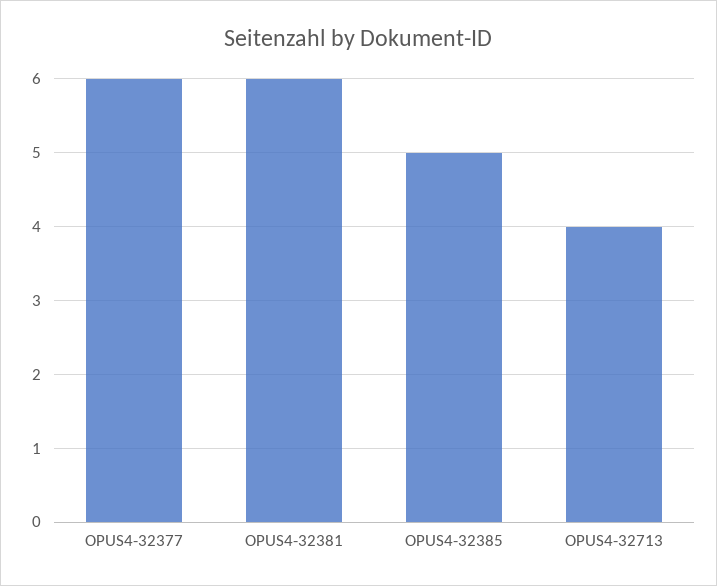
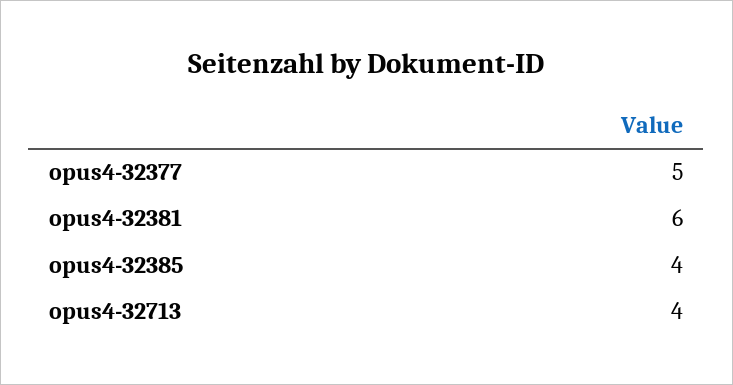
OPUS4-32377: 6 -> 5
OPUS4-32385: 5 -> 4

